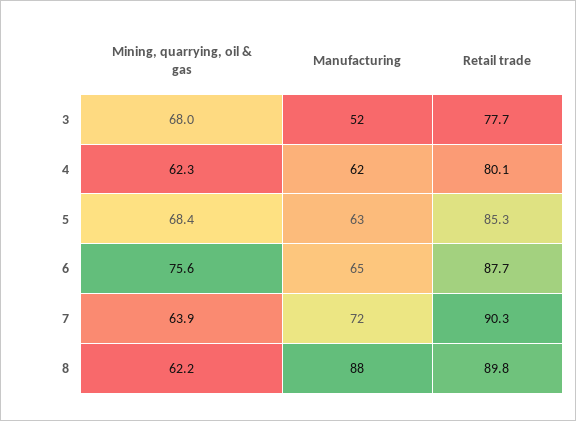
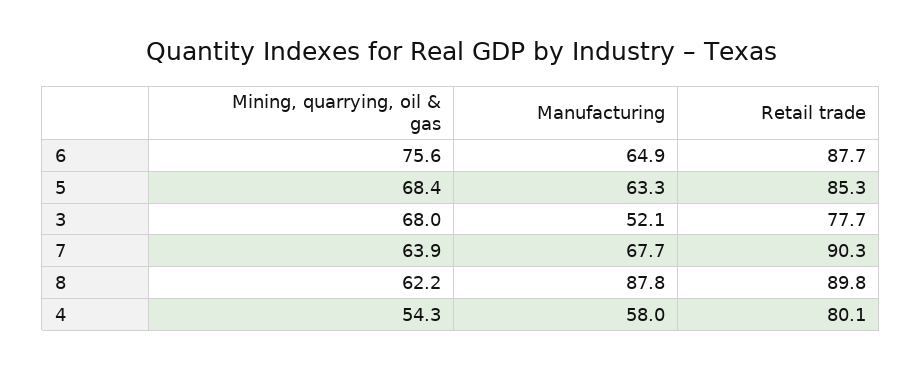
Mining, quarrying, oil & gas, 4: 62.3 -> 54.3
Manufacturing, 4: 62 -> 58
Manufacturing, 7: 72 -> 67.7

